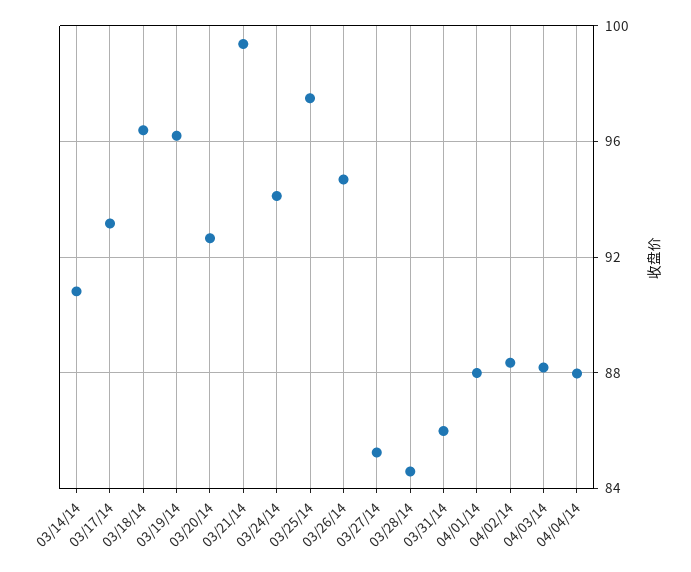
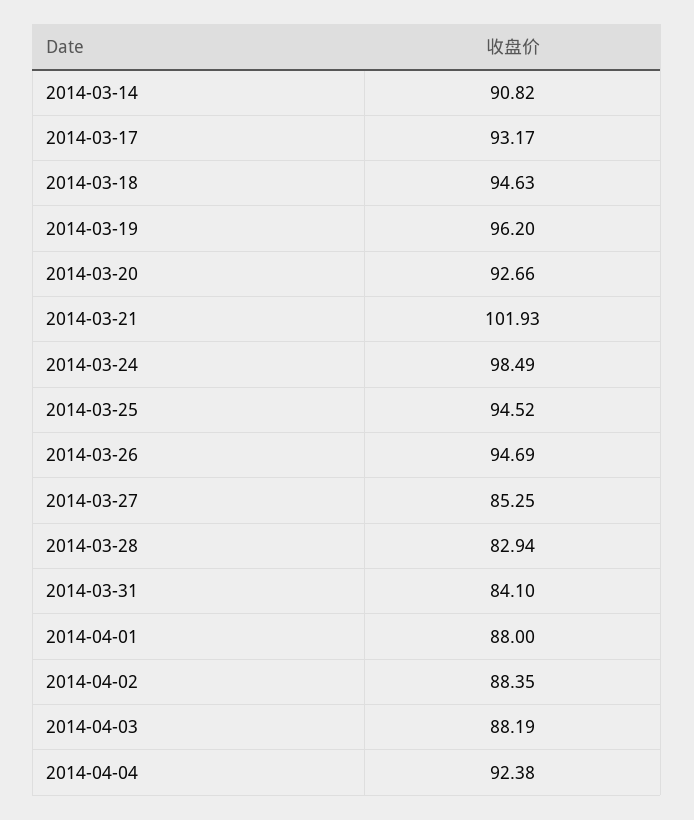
03/18/14: 96.5 -> 94.63
03/21/14: 99.5 -> 101.93
03/24/14: 94 -> 98.49
03/25/14: 97.5 -> 94.52
03/28/14: 84.5 -> 82.94
03/31/14: 86 -> 84.1
04/04/14: 88 -> 92.38

